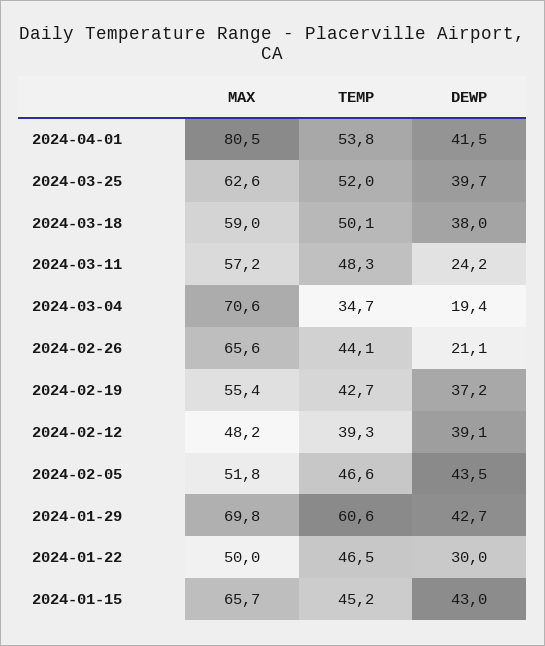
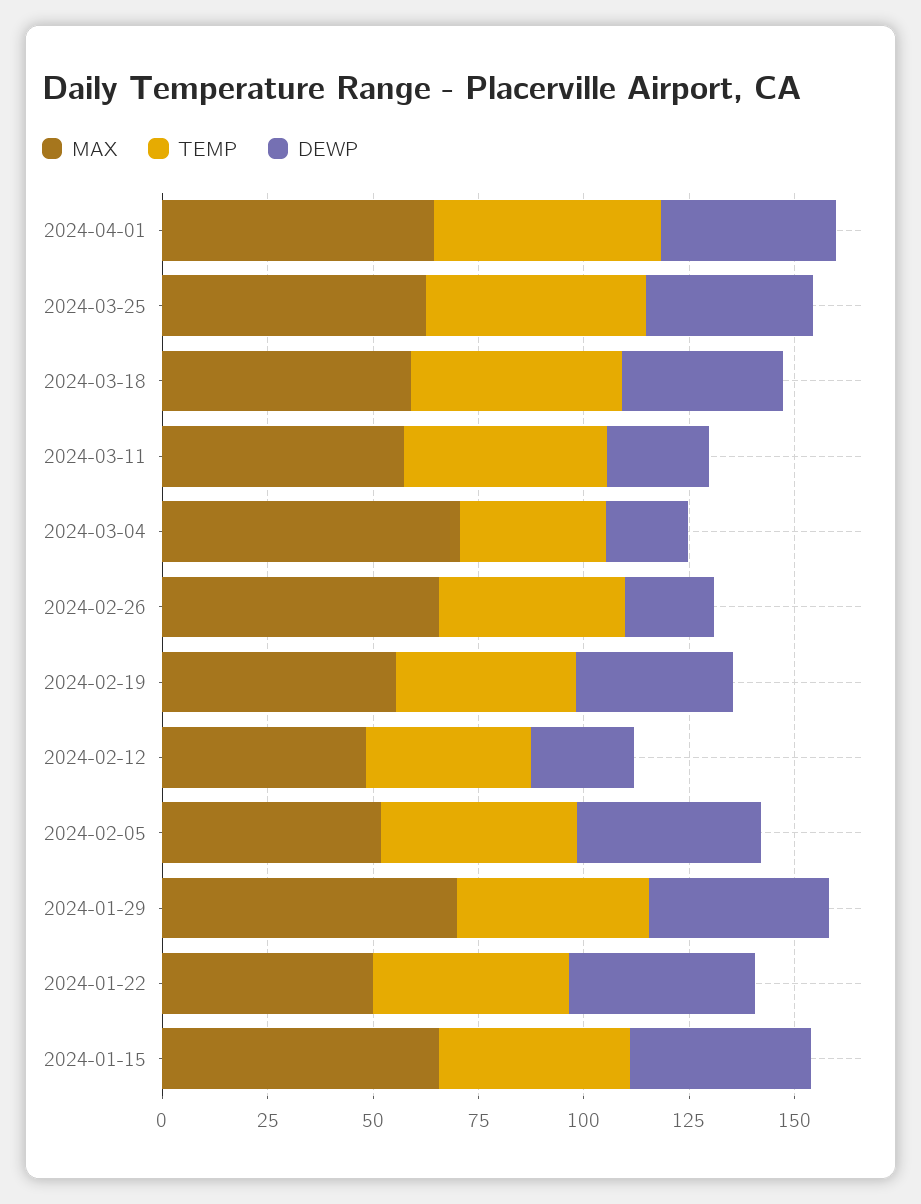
MAX, 2024-04-01: 80.5 -> 65
DEWP, 2024-02-12: 39.1 -> 25
TEMP, 2024-01-29: 60.6 -> 45
DEWP, 2024-01-22: 30 -> 45

